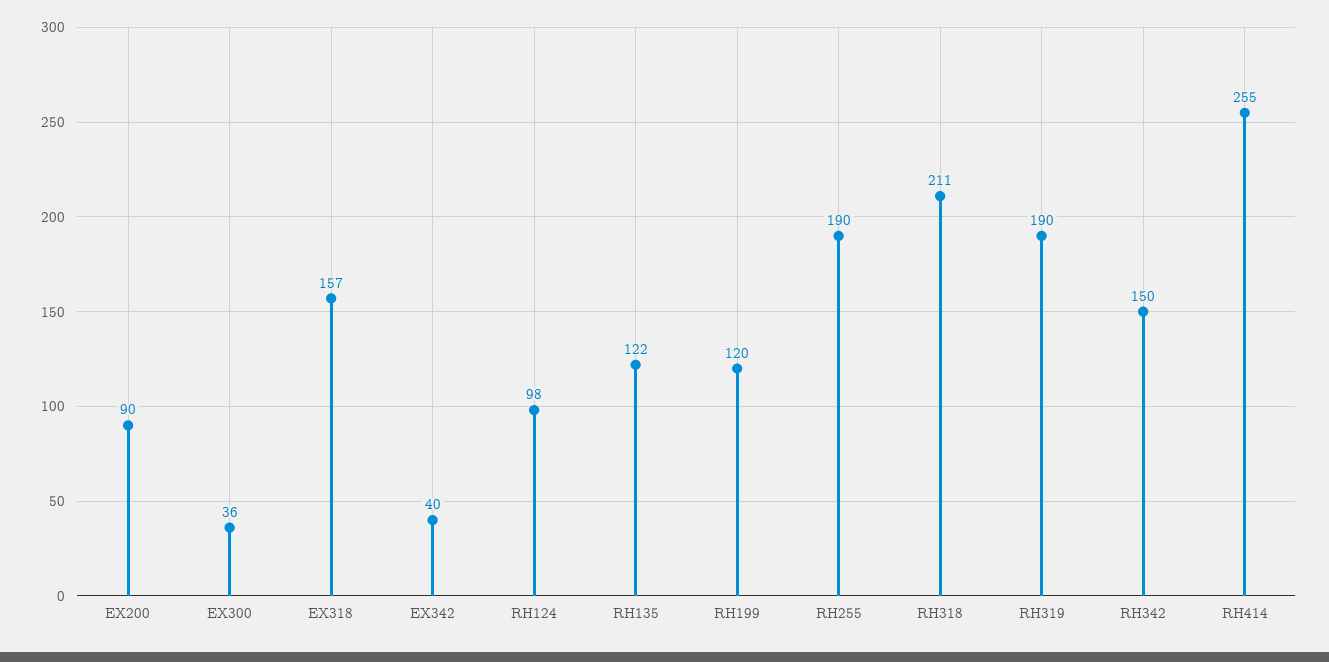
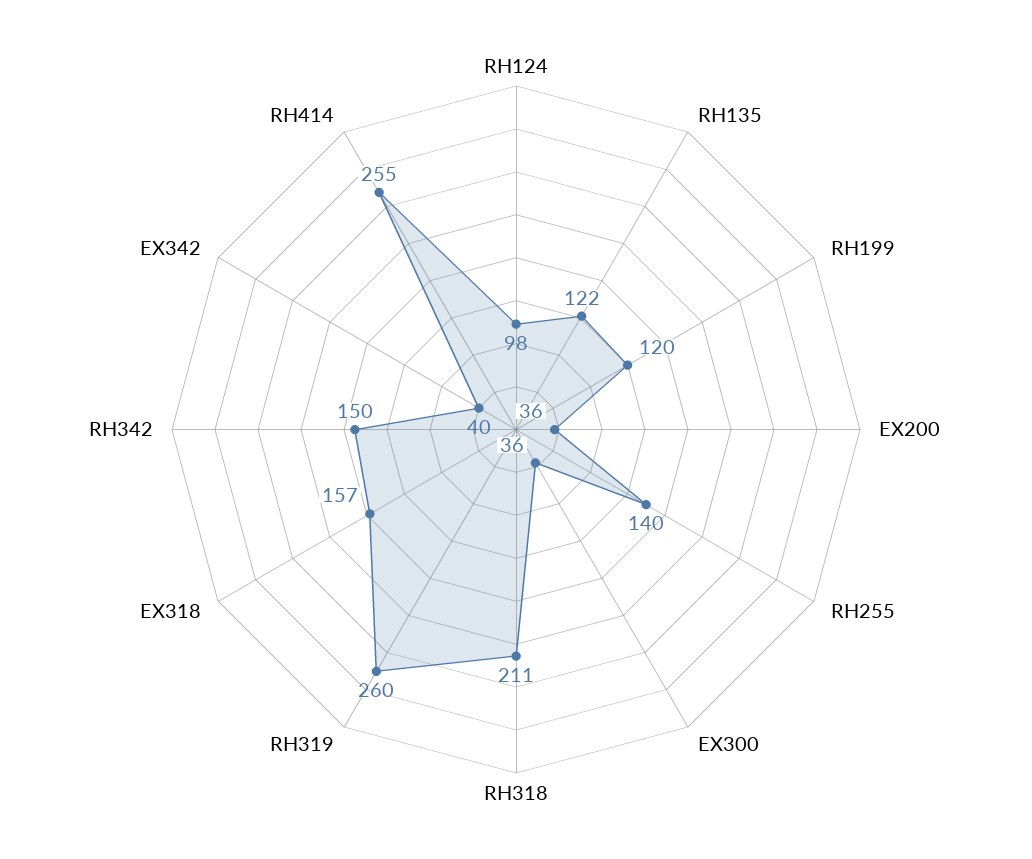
EX200: 90 -> 36
RH255: 190 -> 140
RH319: 190 -> 260

